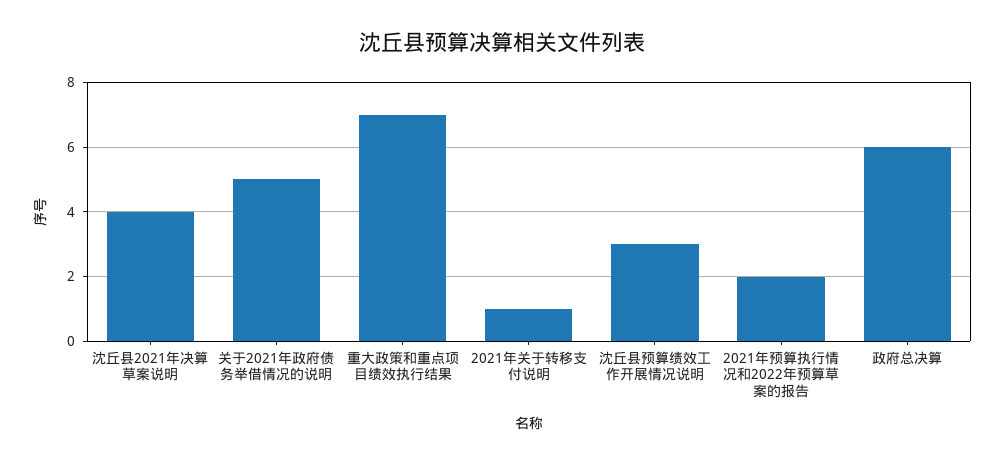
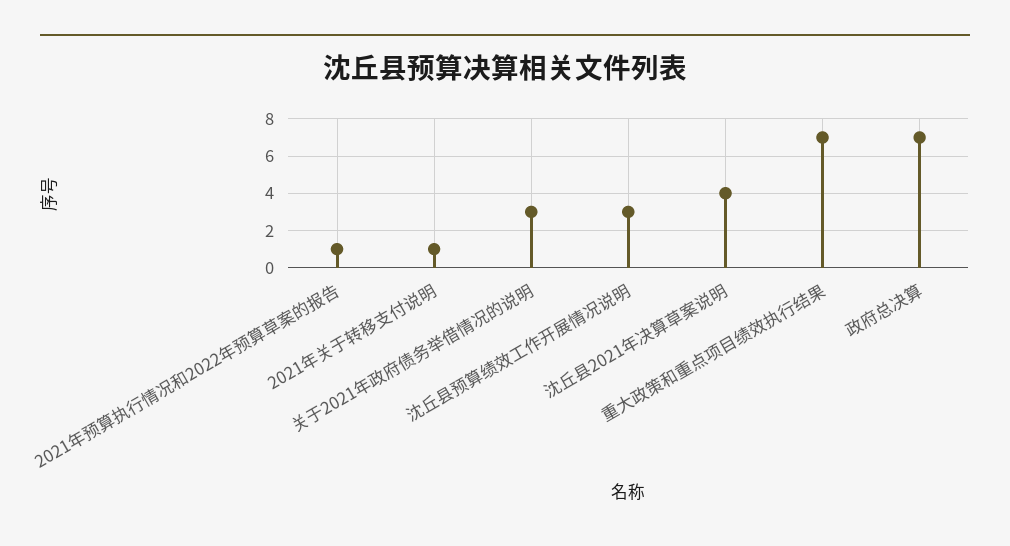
关于2021年政府债务举借情况的说明: 5 -> 3
2021年预算执行情况和2022年预算草案的报告: 2 -> 1
政府总决算: 6 -> 7

